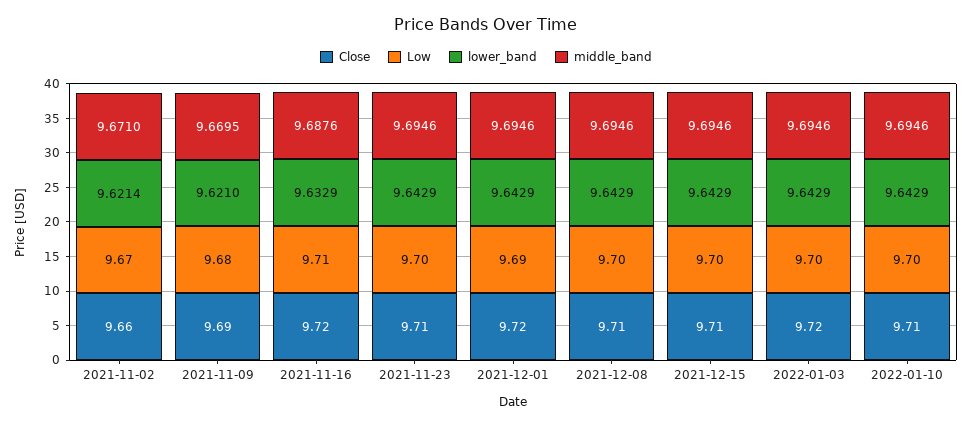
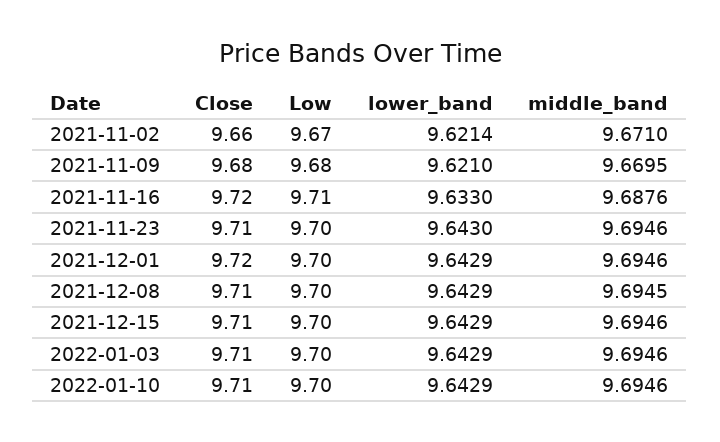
Close, 2021-11-09: 9.69 -> 9.68
lower_band, 2021-11-16: 9.6329 -> 9.633
lower_band, 2021-11-23: 9.6429 -> 9.643
Low, 2021-12-01: 9.69 -> 9.7
middle_band, 2021-12-08: 9.6946 -> 9.6945
Close, 2022-01-03: 9.72 -> 9.71

